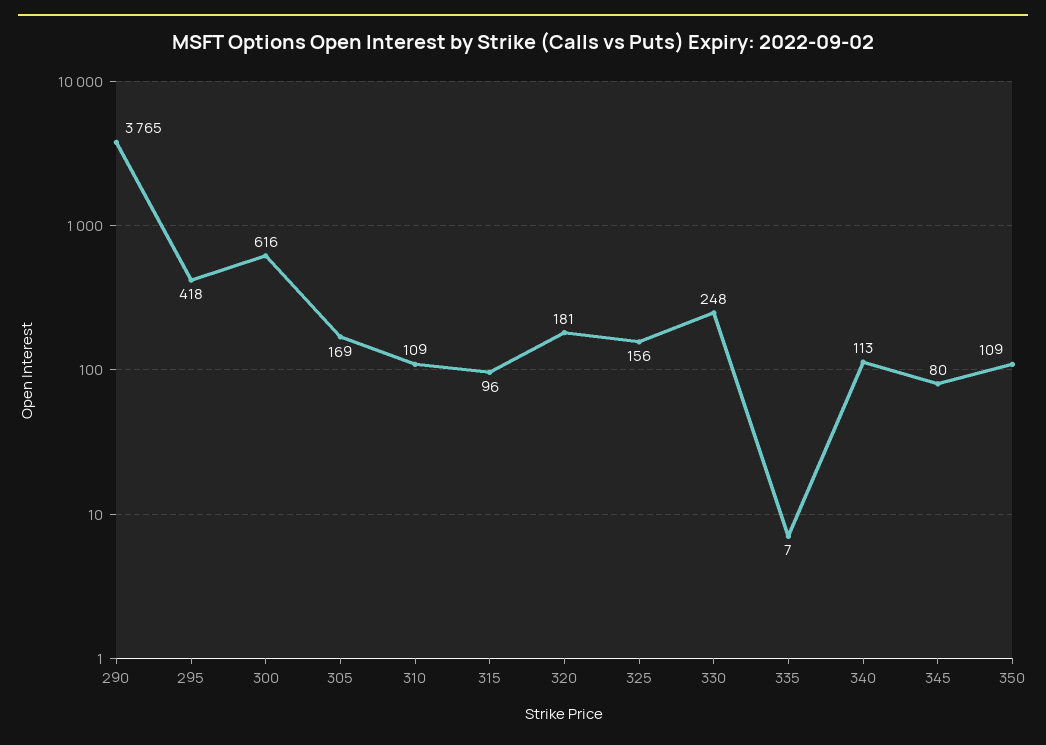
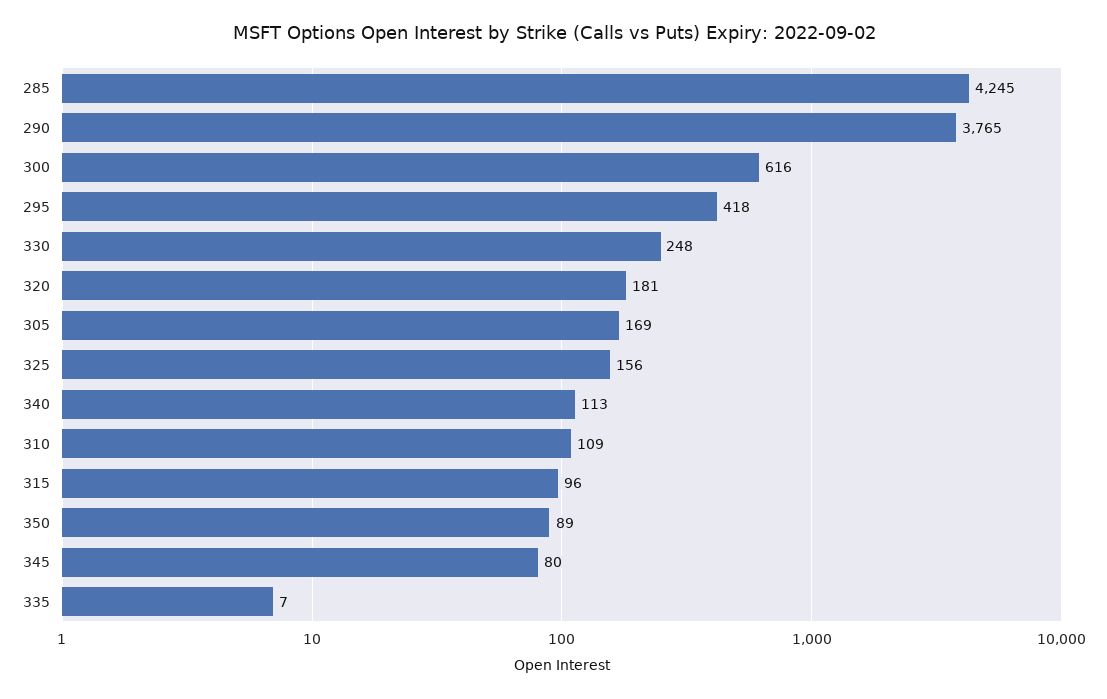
350: 109 -> 89
285: none -> 4245

